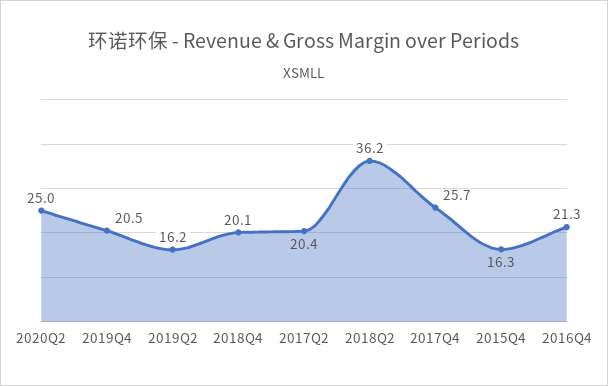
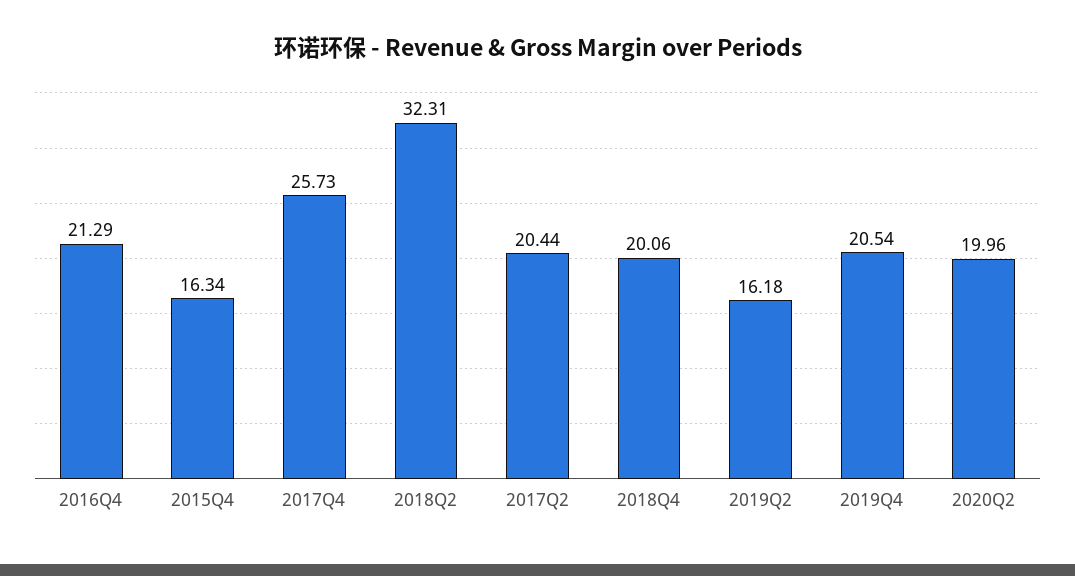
2020Q2: 25 -> 19.96
2018Q2: 36.2 -> 32.31

